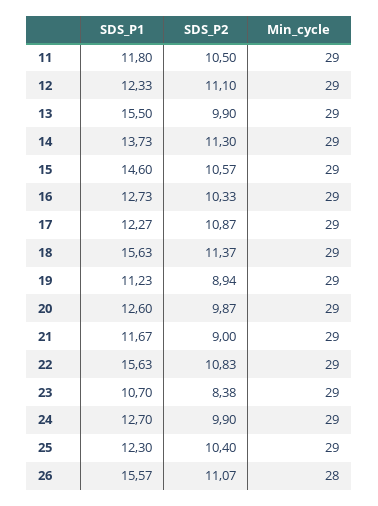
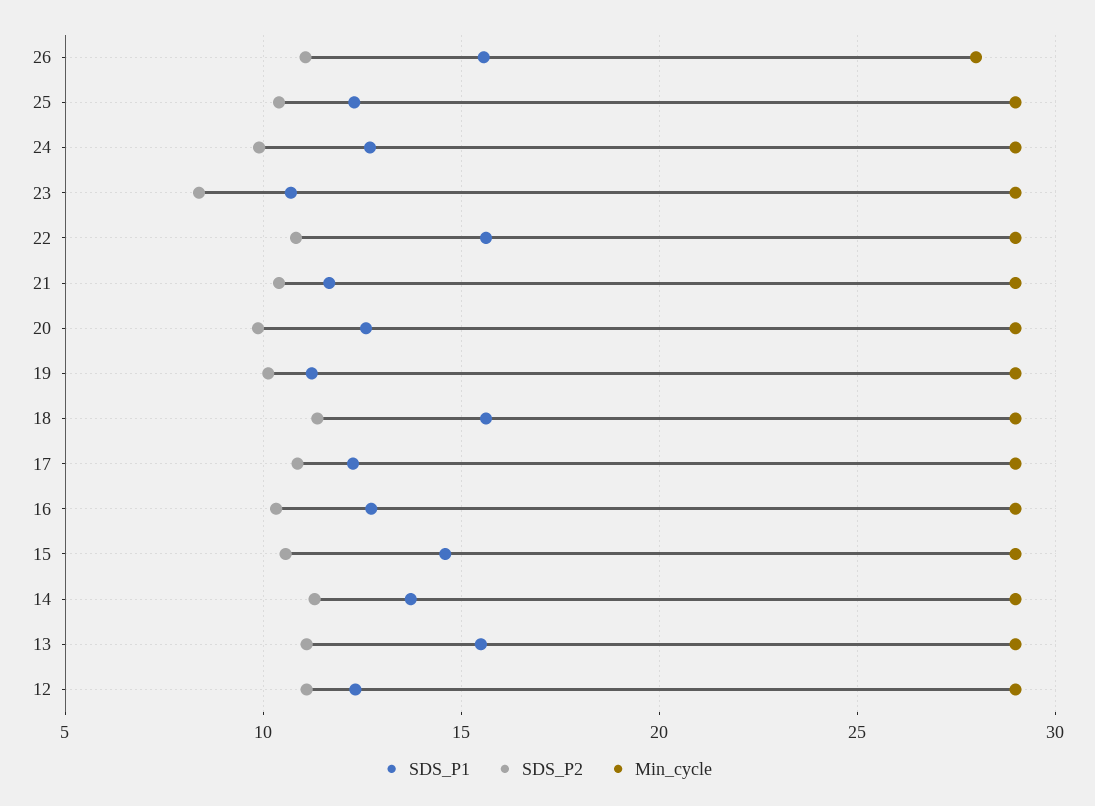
SDS_P1, 11: 11.8 -> none
SDS_P2, 11: 10.5 -> none
Min_cycle, 11: 29 -> none
SDS_P2, 13: 9.9 -> 11
SDS_P2, 19: 8.94 -> 10
SDS_P2, 21: 9 -> 10.5

